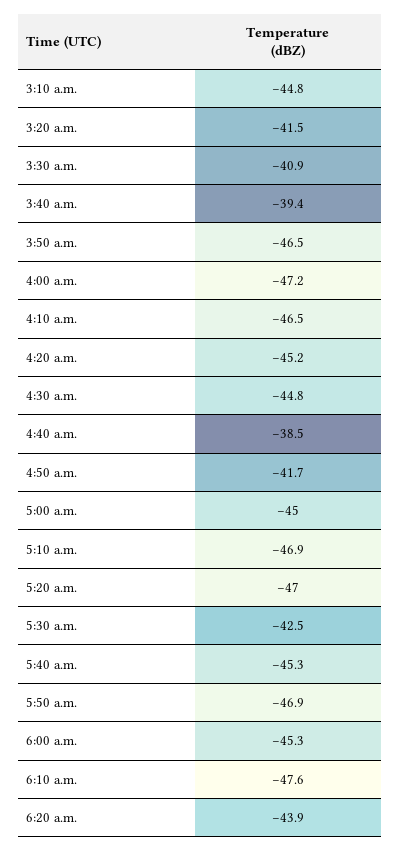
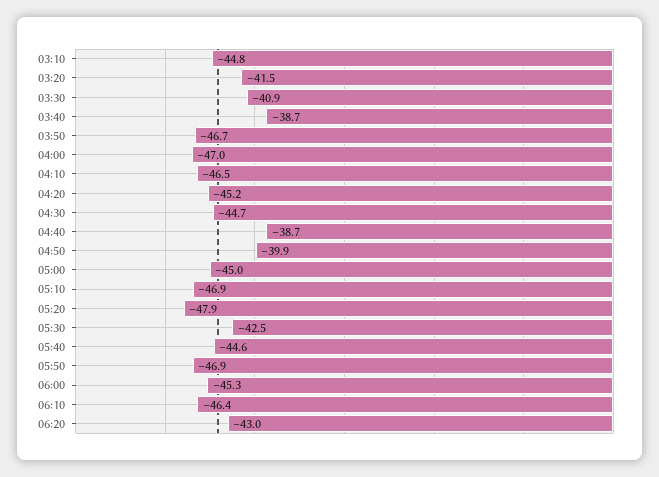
3:40 a.m.: -39.4 -> -38.7
3:50 a.m.: -46.5 -> -46.7
4:00 a.m.: -47.2 -> -47
4:30 a.m.: -44.8 -> -44.7
4:40 a.m.: -38.5 -> -38.7
4:50 a.m.: -41.7 -> -39.9
5:20 a.m.: -47 -> -47.9
5:40 a.m.: -45.3 -> -44.6
6:10 a.m.: -47.6 -> -46.4
6:20 a.m.: -43.9 -> -43

